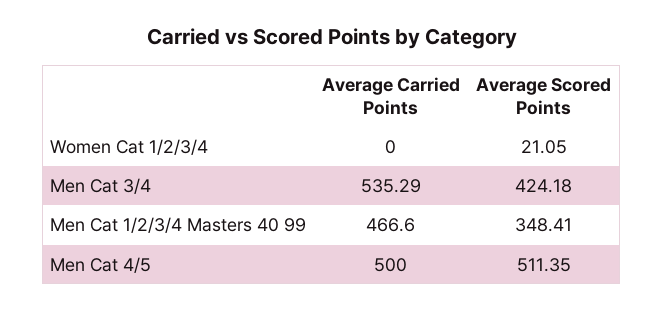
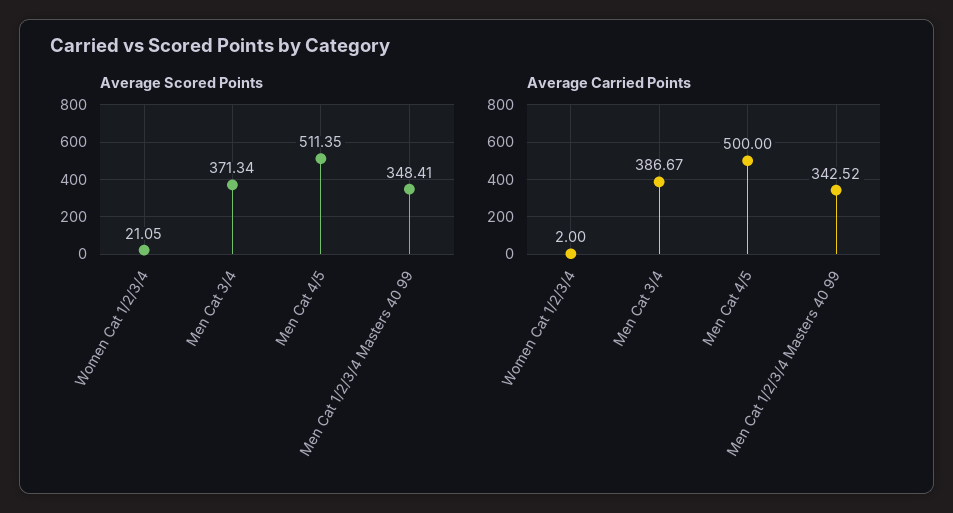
Average Carried Points, Women Cat 1/2/3/4: 0 -> 2
Average Carried Points, Men Cat 3/4: 535.29 -> 386.67
Average Scored Points, Men Cat 3/4: 424.18 -> 371.34
Average Carried Points, Men Cat 1/2/3/4 Masters 40 99: 466.6 -> 342.52

